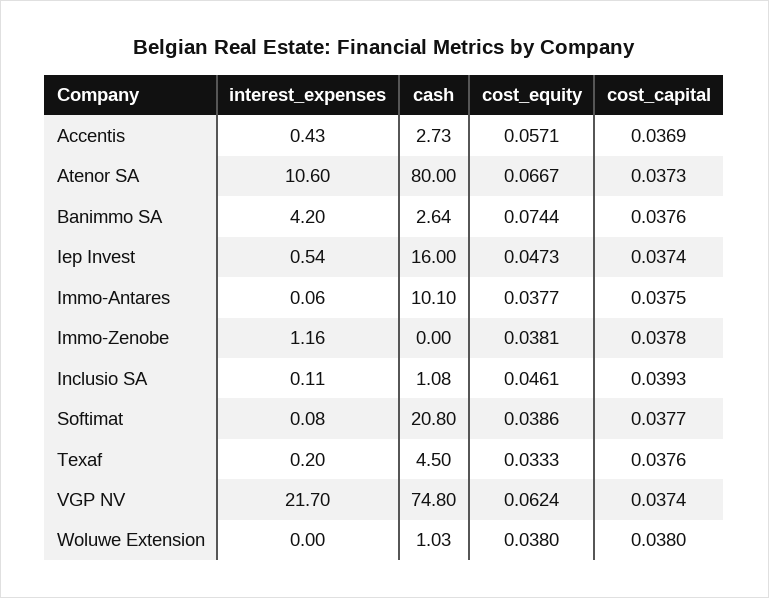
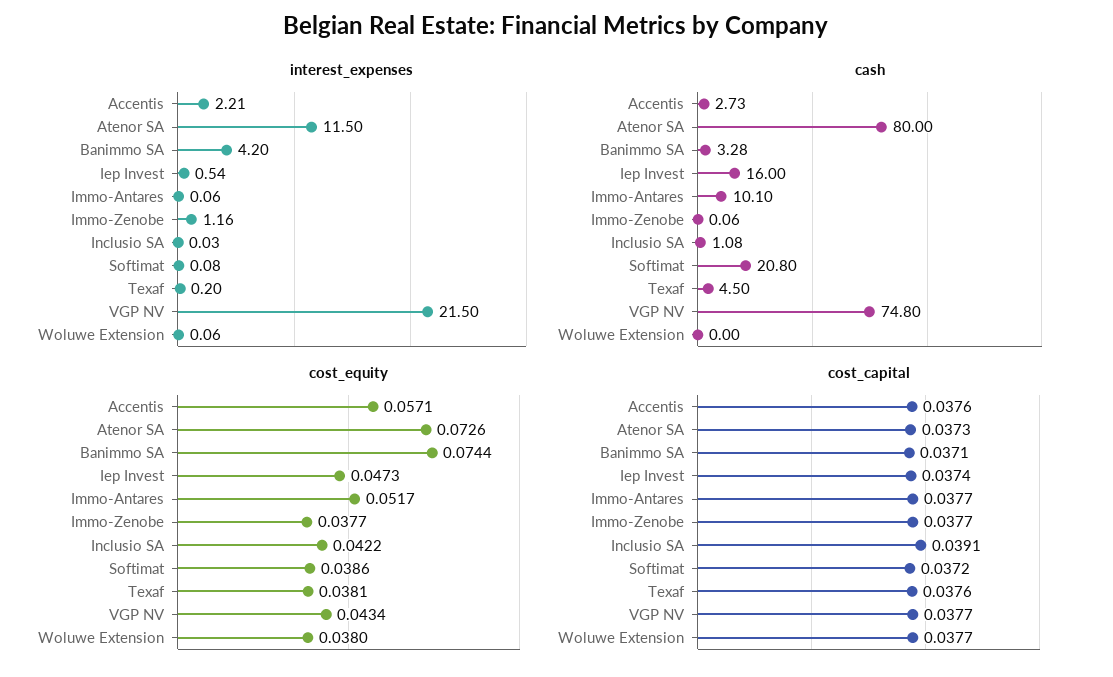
interest_expenses, Accentis: 0.43 -> 2.21
cost_capital, Accentis: 0.0369 -> 0.0376
interest_expenses, Atenor SA: 10.6 -> 11.5
cost_equity, Atenor SA: 0.0667 -> 0.0726
cash, Banimmo SA: 2.64 -> 3.28
cost_capital, Banimmo SA: 0.0376 -> 0.0371
cost_equity, Immo-Antares: 0.0377 -> 0.0517
cost_capital, Immo-Antares: 0.0375 -> 0.0377
cash, Immo-Zenobe: 0 -> 0.06
cost_equity, Immo-Zenobe: 0.0381 -> 0.0377
cost_capital, Immo-Zenobe: 0.0378 -> 0.0377
interest_expenses, Inclusio SA: 0.11 -> 0.03
cost_equity, Inclusio SA: 0.0461 -> 0.0422
cost_capital, Inclusio SA: 0.0393 -> 0.0391
cost_capital, Softimat: 0.0377 -> 0.0372
cost_equity, Texaf: 0.0333 -> 0.0381
interest_expenses, VGP NV: 21.7 -> 21.5
cost_equity, VGP NV: 0.0624 -> 0.0434
cost_capital, VGP NV: 0.0374 -> 0.0377
interest_expenses, Woluwe Extension: 0 -> 0.06
cash, Woluwe Extension: 1.03 -> 0
cost_capital, Woluwe Extension: 0.038 -> 0.0377

